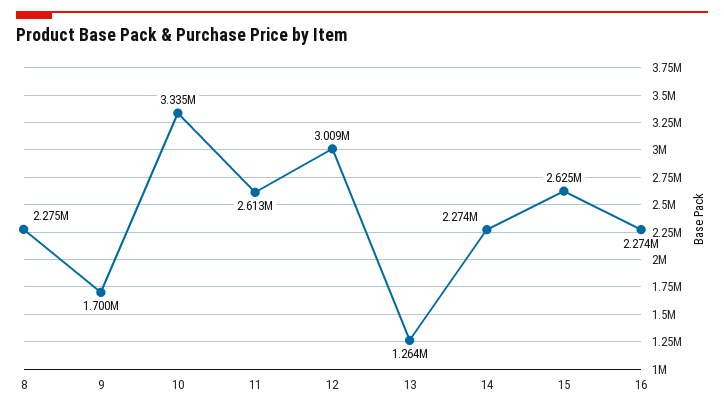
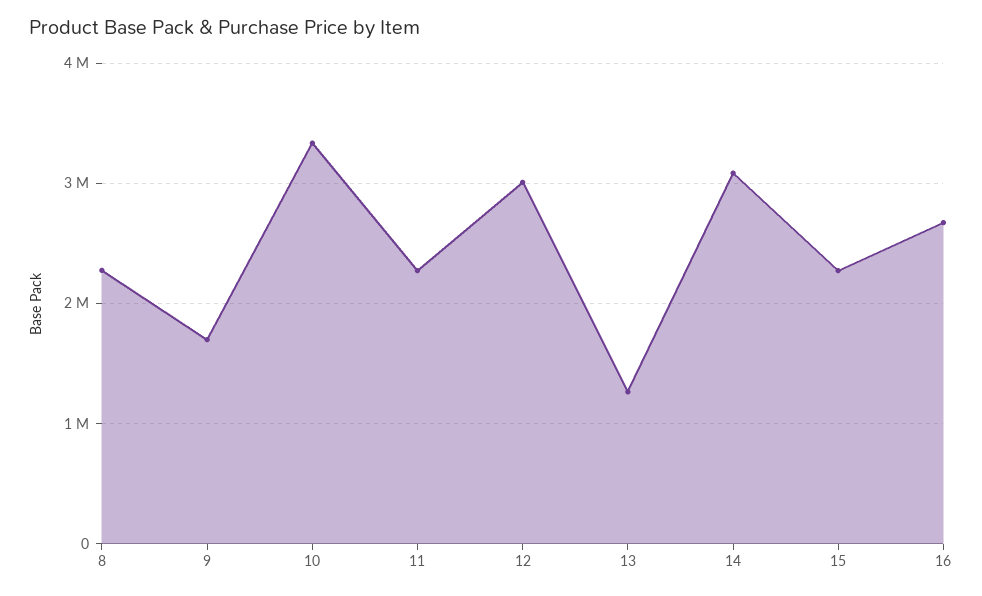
11: 2613000 -> 2300000
14: 2274000 -> 3100000
15: 2625000 -> 2300000
16: 2274000 -> 2700000

